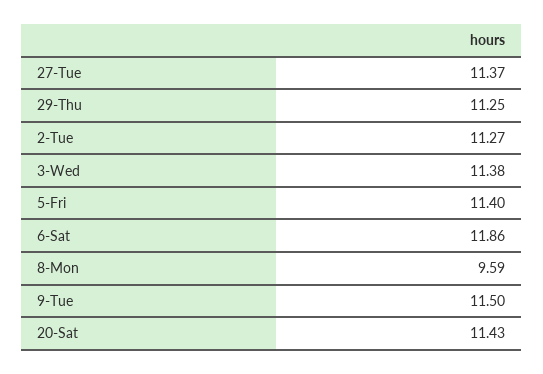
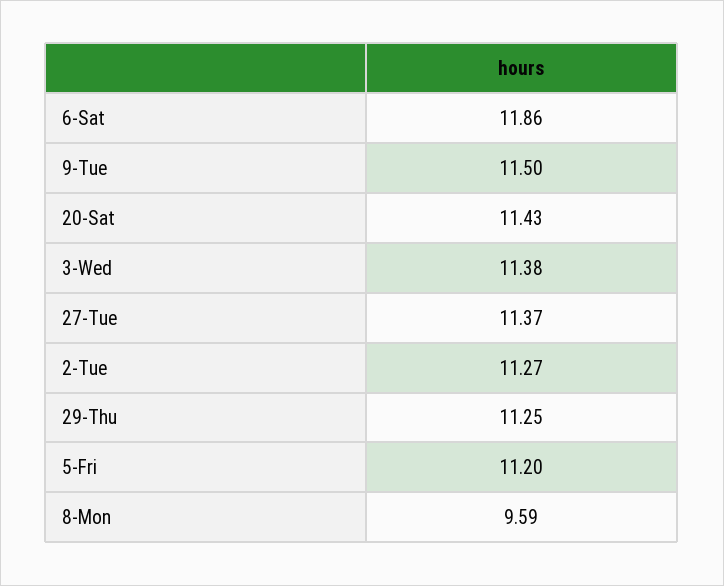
5-Fri: 11.4 -> 11.2

